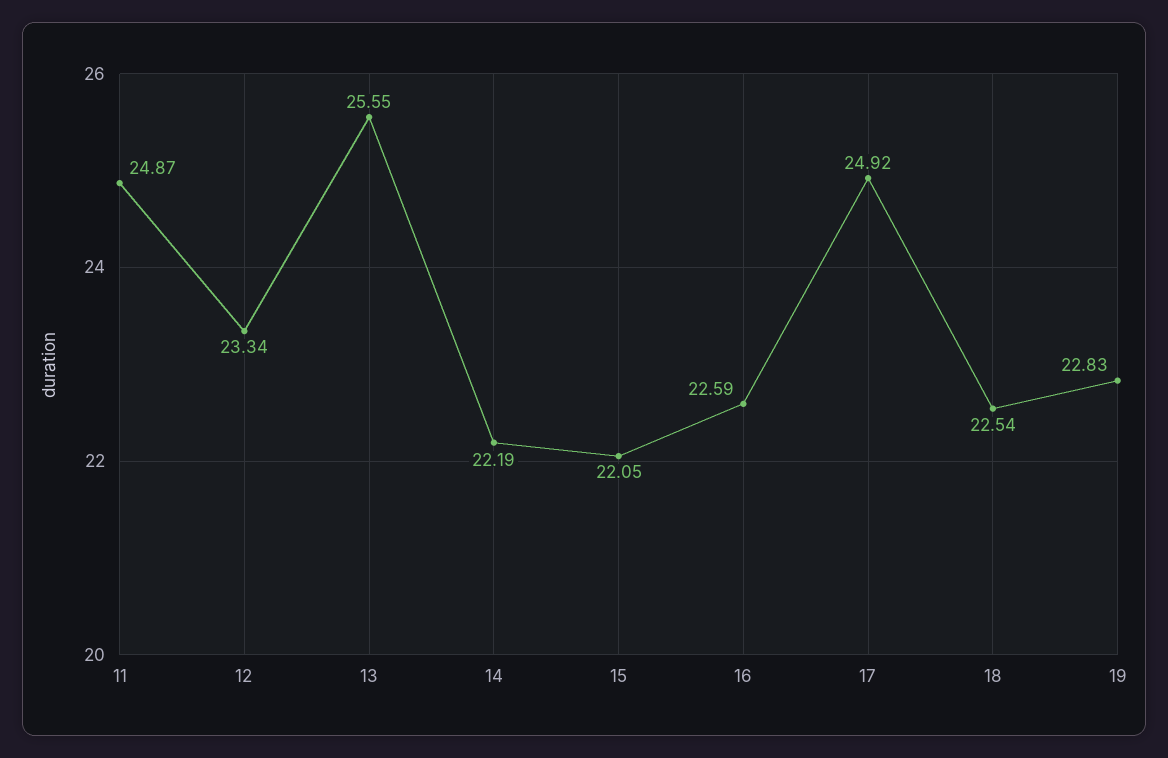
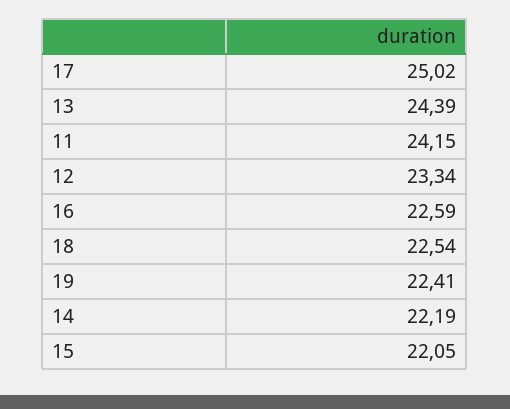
11: 24.87 -> 24.15
13: 25.55 -> 24.39
17: 24.92 -> 25.02
19: 22.83 -> 22.41

